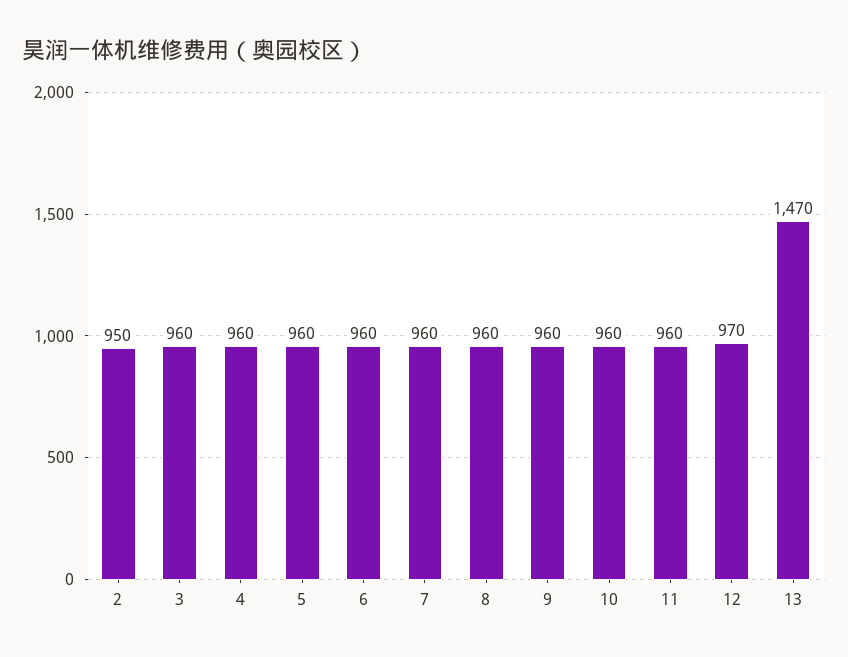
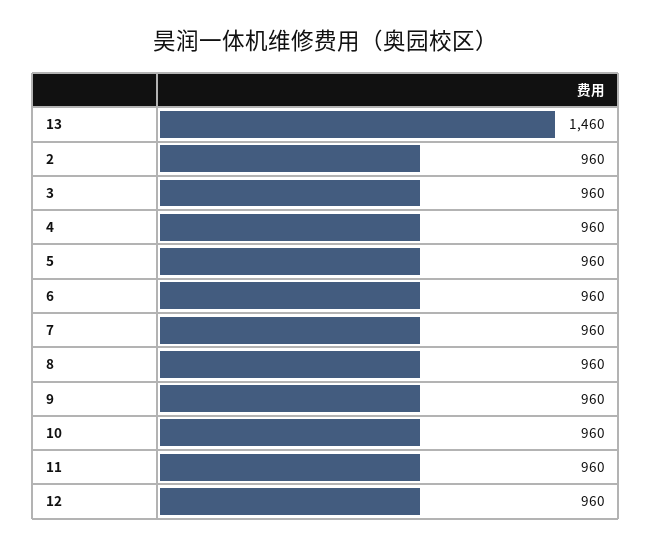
2: 950 -> 960
12: 970 -> 960
13: 1470 -> 1460

